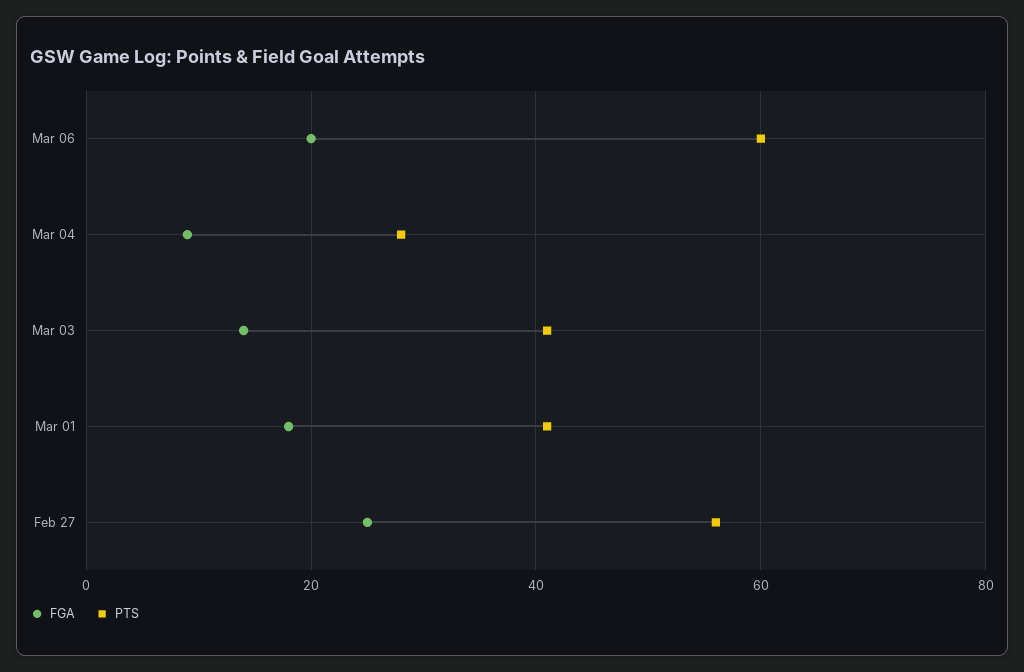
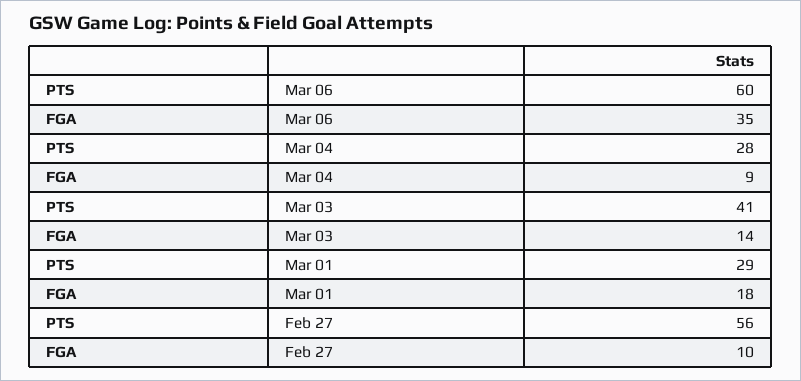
FGA, Mar 06: 20 -> 35
PTS, Mar 01: 40 -> 29
FGA, Feb 27: 25 -> 10

